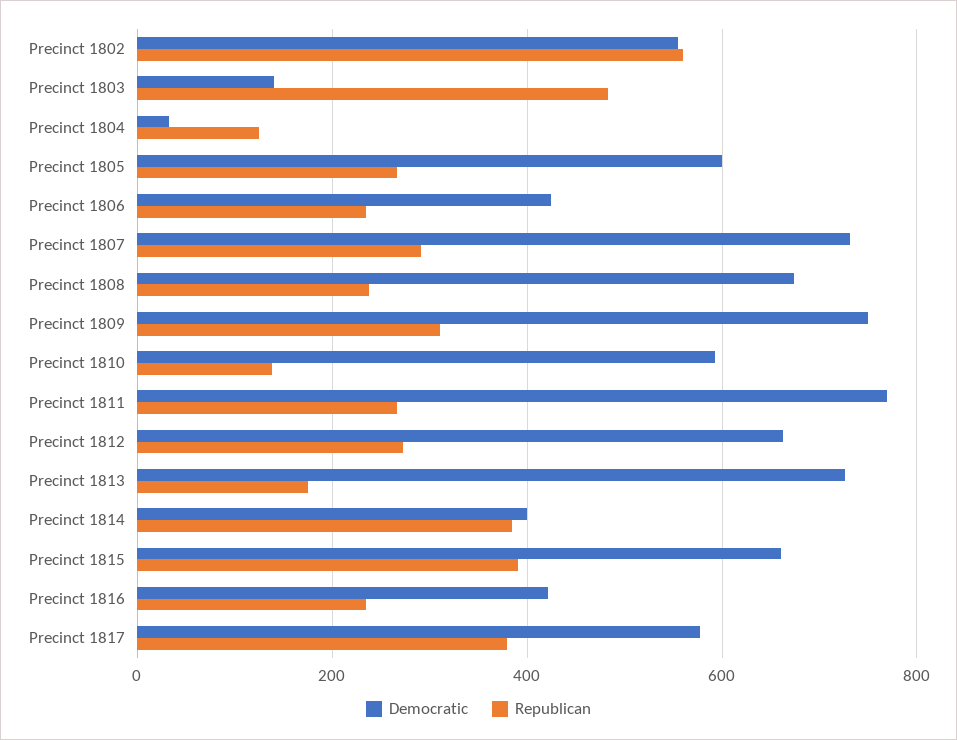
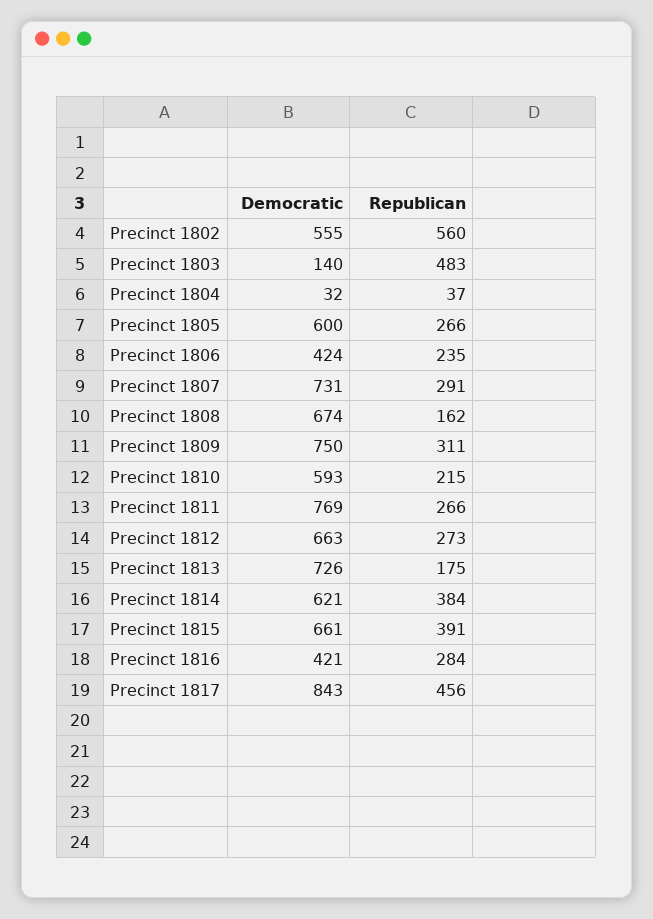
Republican, Precinct 1804: 120 -> 37
Republican, Precinct 1808: 240 -> 162
Republican, Precinct 1810: 140 -> 215
Democratic, Precinct 1814: 400 -> 621
Republican, Precinct 1816: 240 -> 284
Democratic, Precinct 1817: 580 -> 843
Republican, Precinct 1817: 380 -> 456

